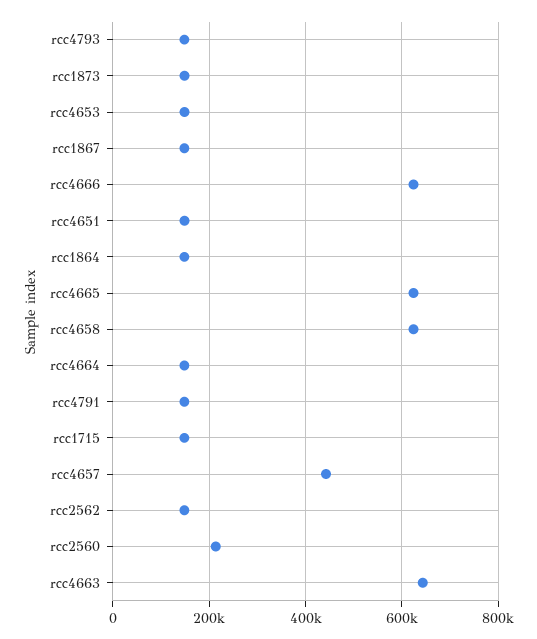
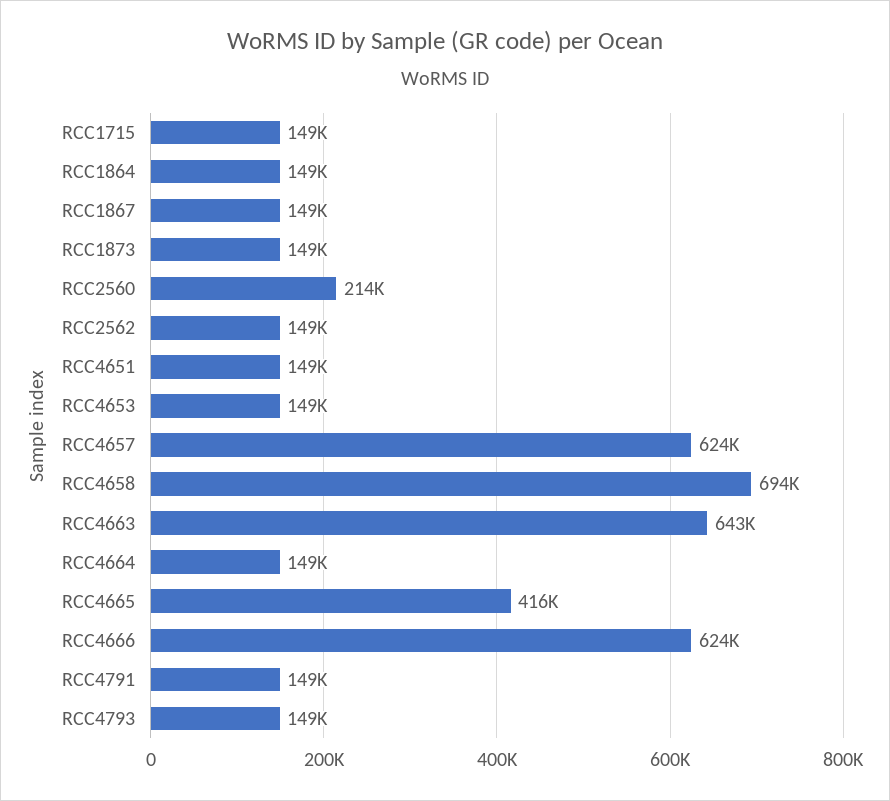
rcc4665: 620000 -> 416000
rcc4658: 620000 -> 694000
rcc4657: 440000 -> 624000

